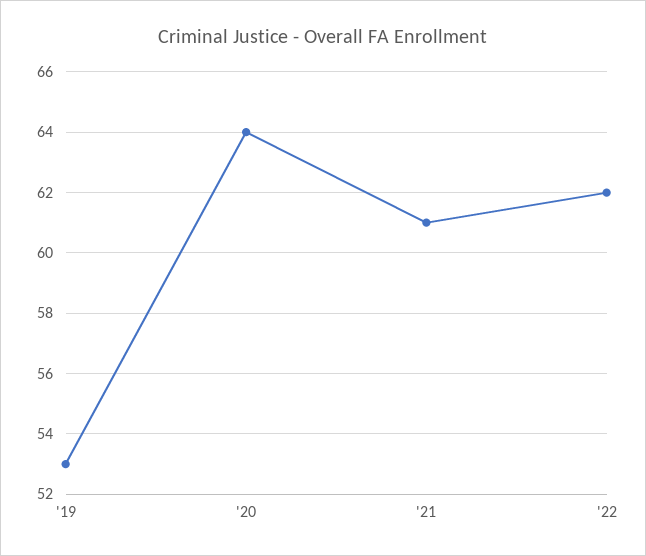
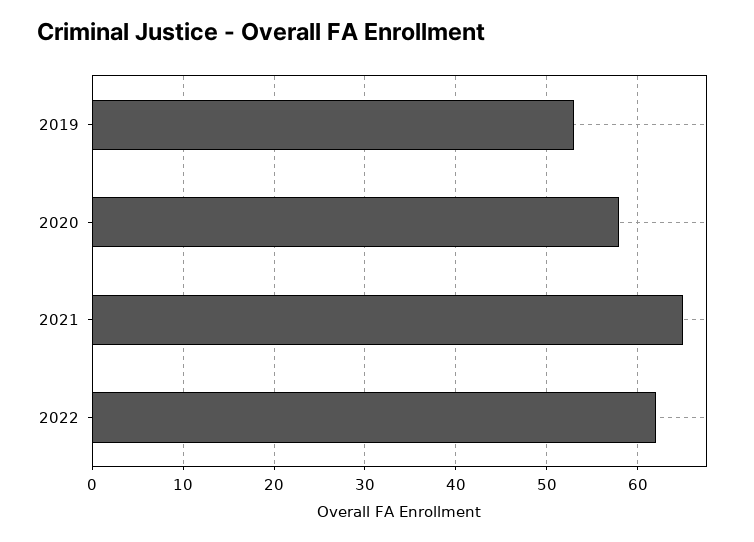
'20: 64 -> 58
'21: 61 -> 65

